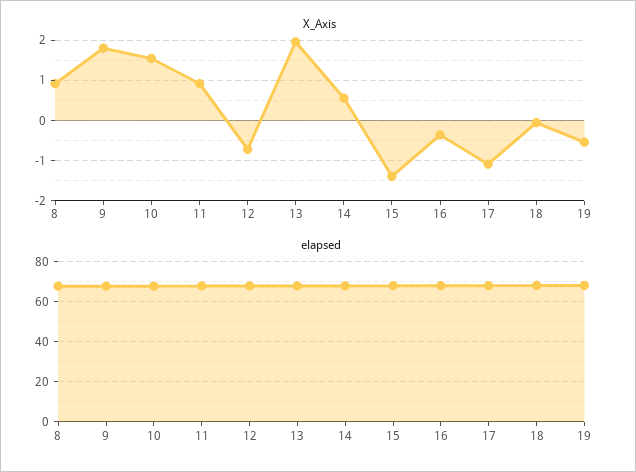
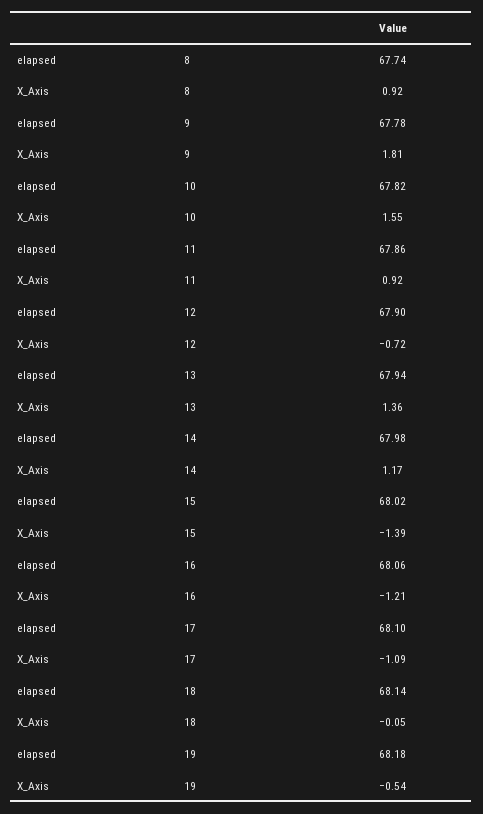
X_Axis, 13: 2 -> 1.36
X_Axis, 14: 0.6 -> 1.17
X_Axis, 16: -0.4 -> -1.21

